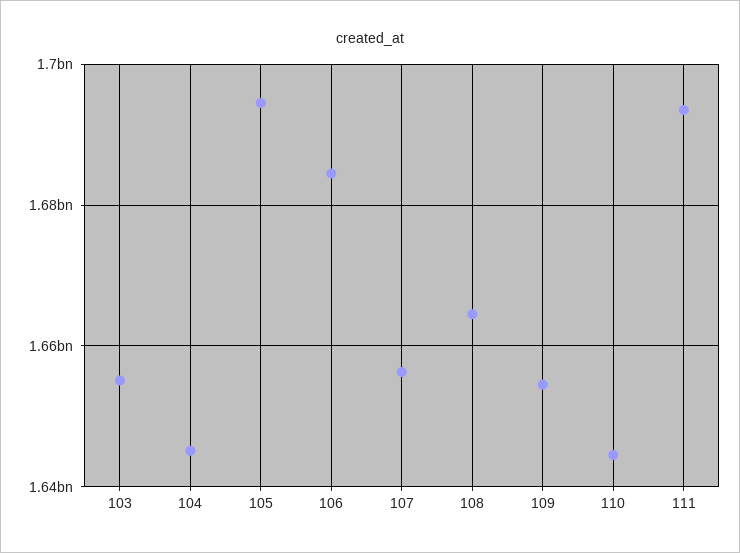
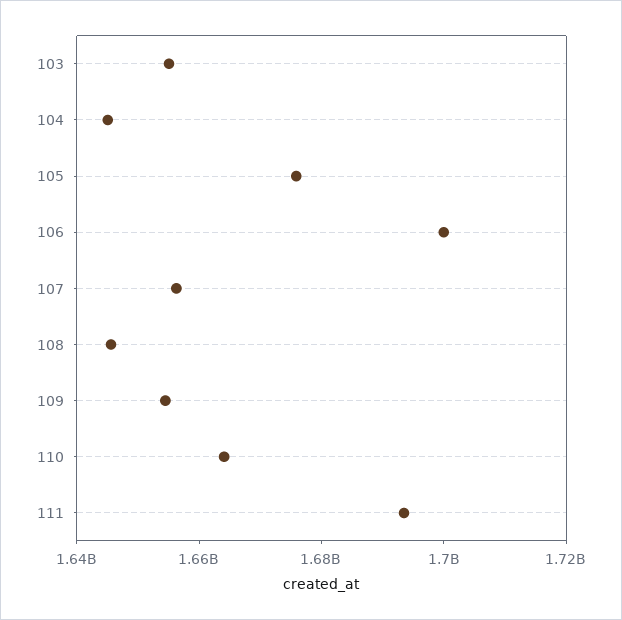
105: 1694000000 -> 1675000000
106: 1684000000 -> 1700000000
108: 1664000000 -> 1645000000
110: 1644000000 -> 1665000000

